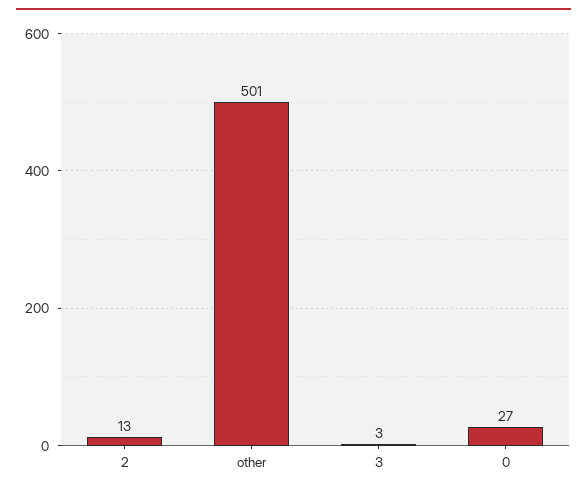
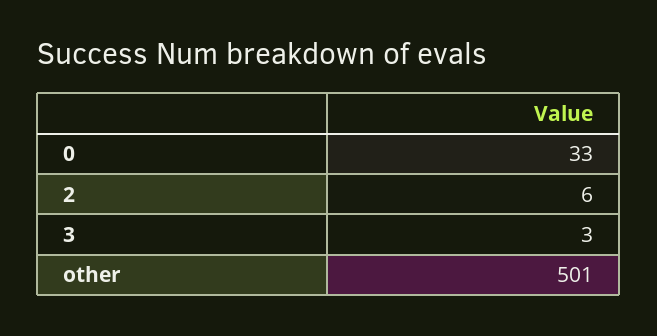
2: 13 -> 6
0: 27 -> 33

